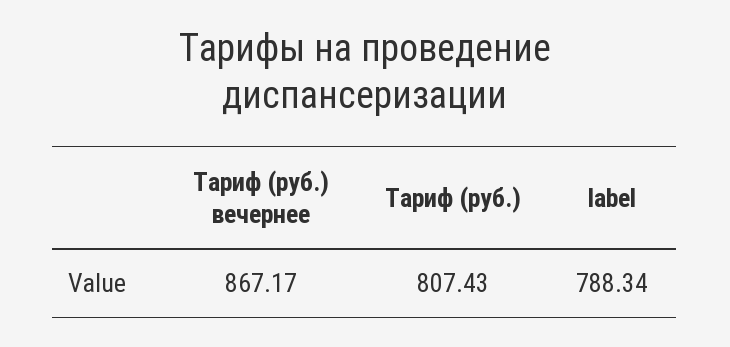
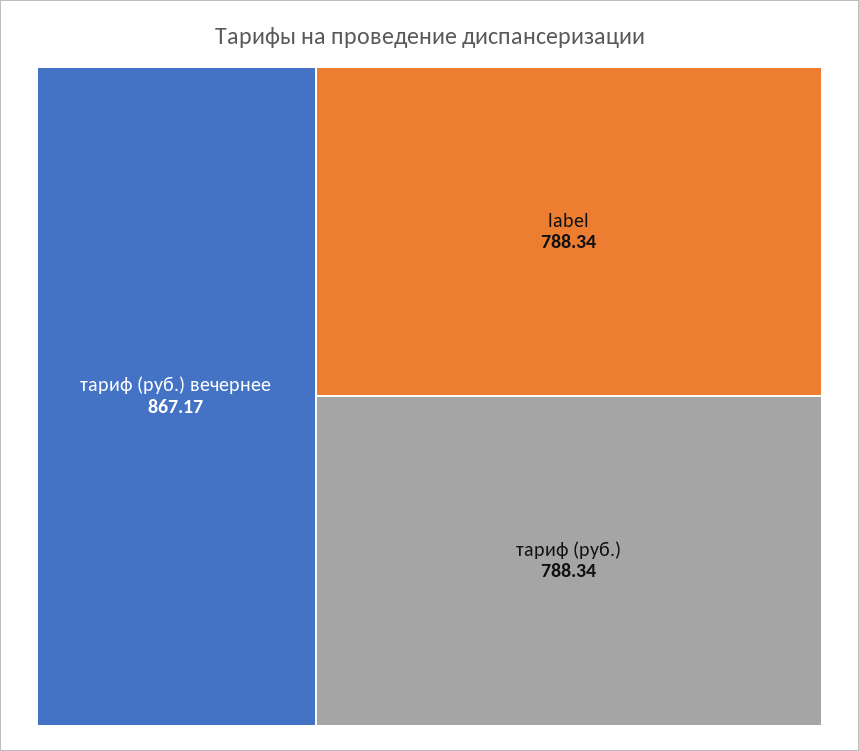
Тариф (руб.): 807.43 -> 788.34

